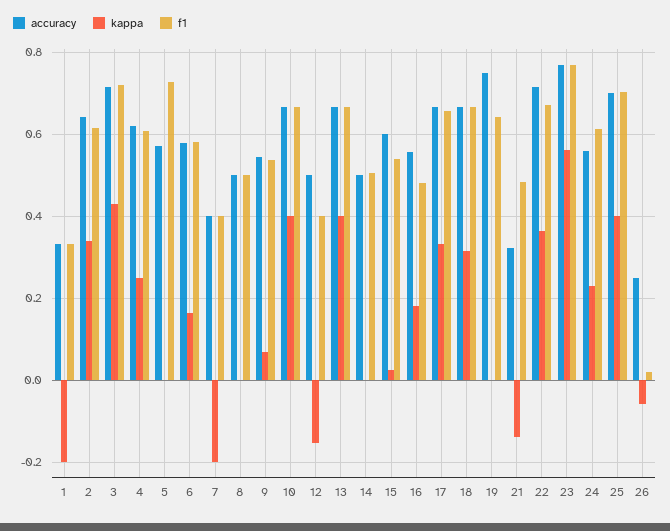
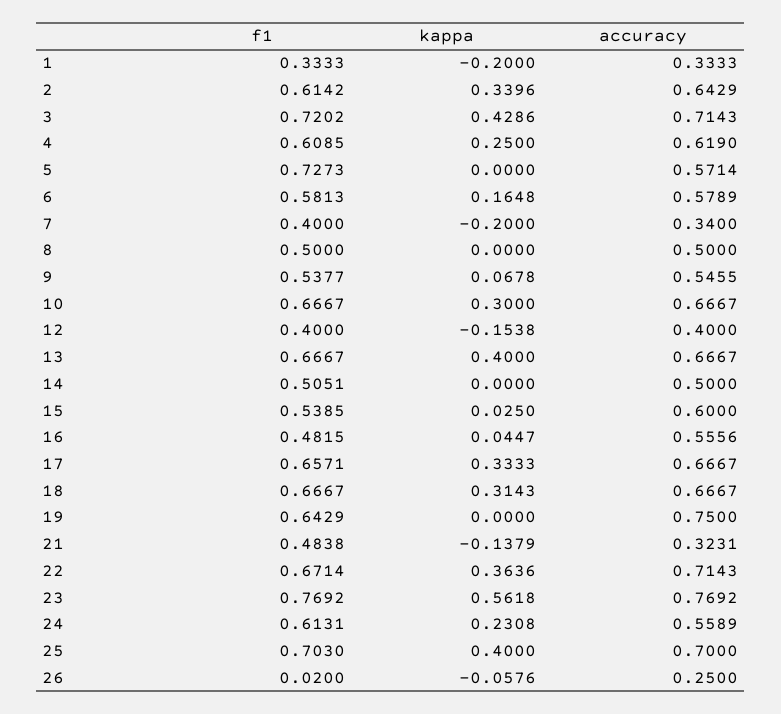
accuracy, 7: 0.4 -> 0.34
kappa, 10: 0.4 -> 0.3
accuracy, 12: 0.5 -> 0.4
kappa, 16: 0.18 -> 0.0447

